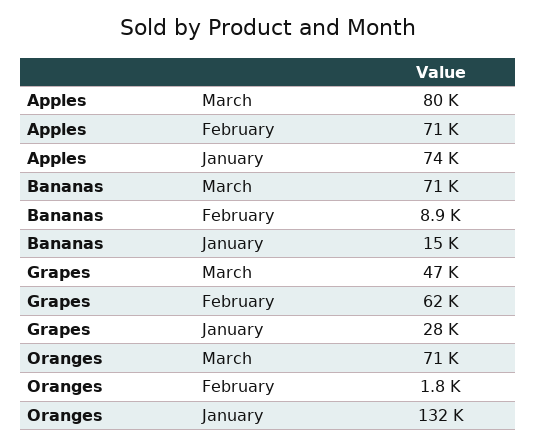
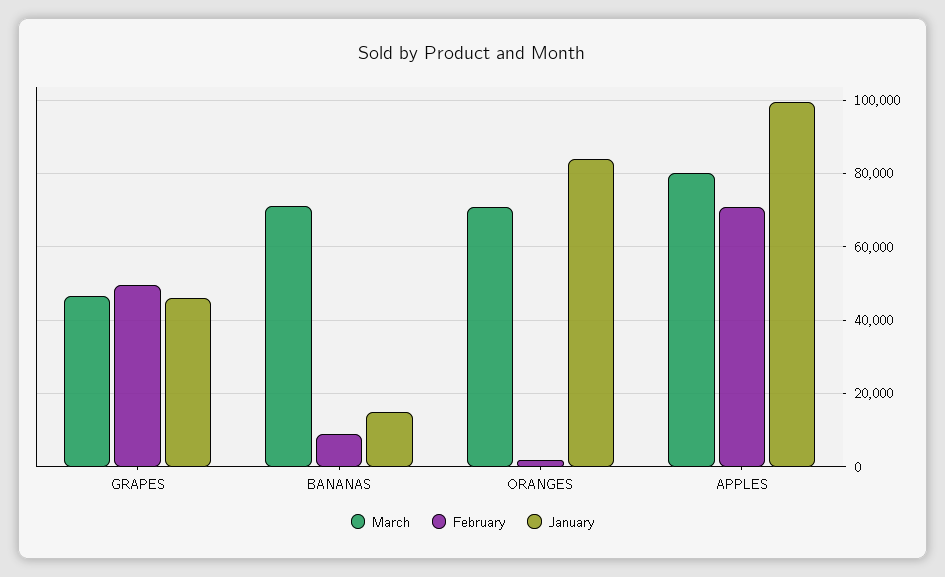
January, Apples: 74000 -> 100000
February, Grapes: 62000 -> 50000
January, Grapes: 28000 -> 46000
January, Oranges: 132000 -> 84000

